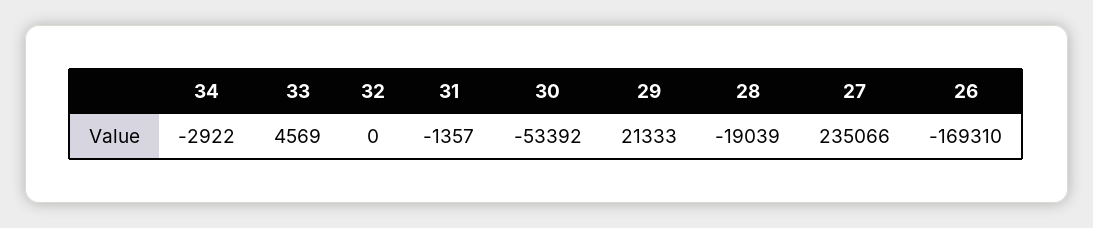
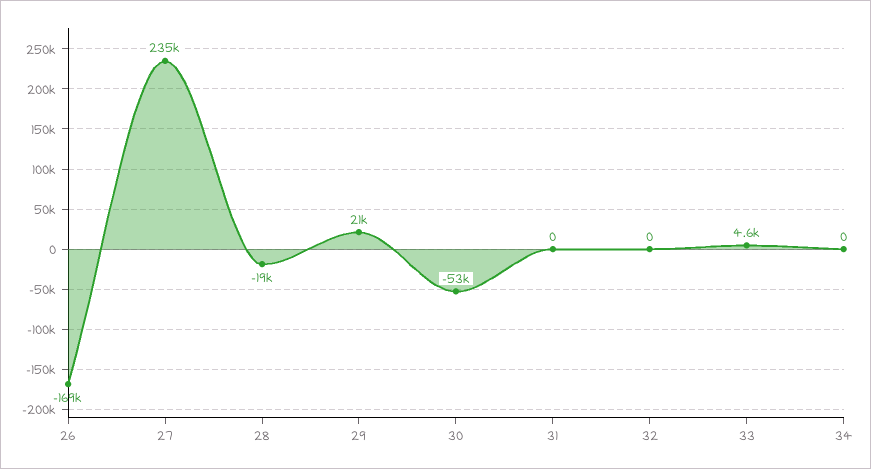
34: -2922 -> 0
31: -1357 -> 0

